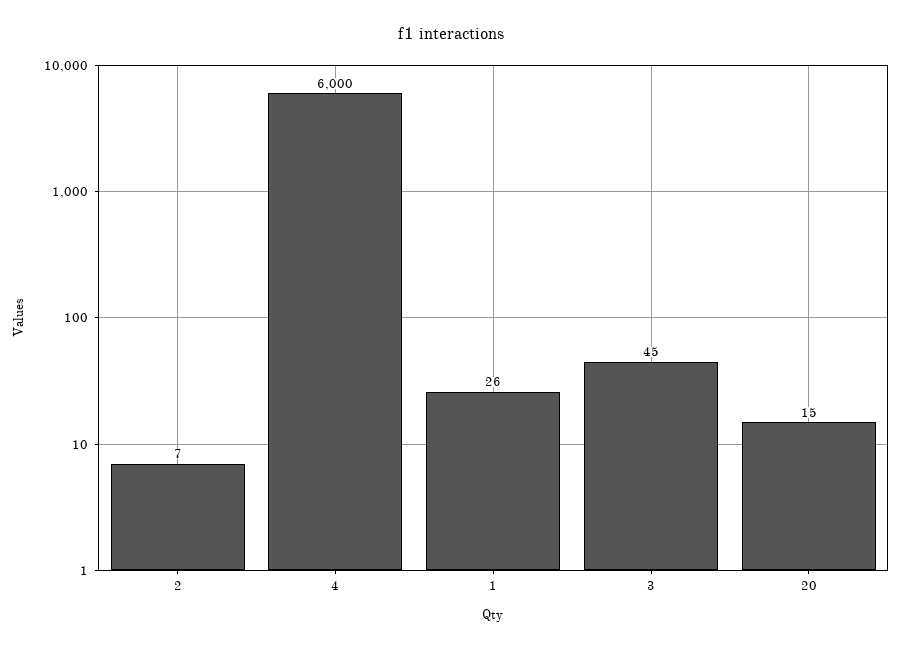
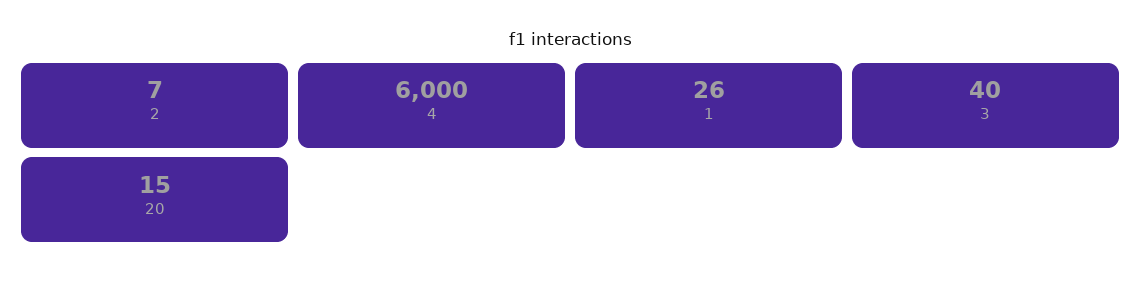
3: 45 -> 40

